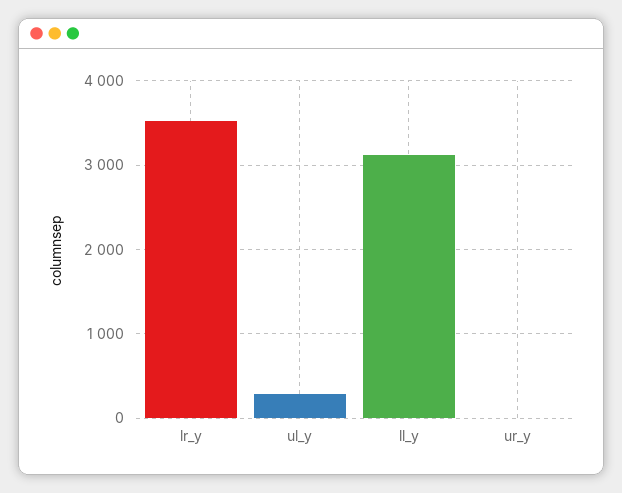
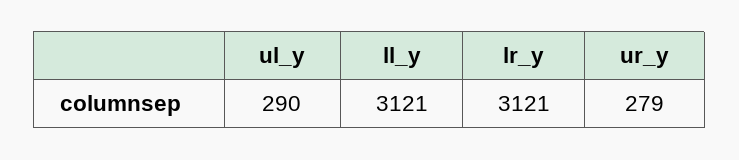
lr_y: 3500 -> 3121
ur_y: 0 -> 279

